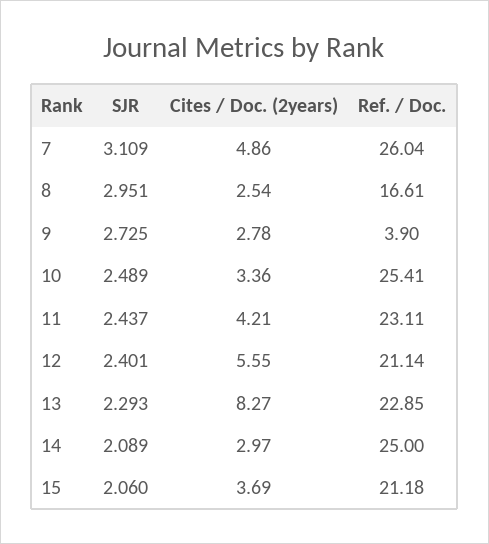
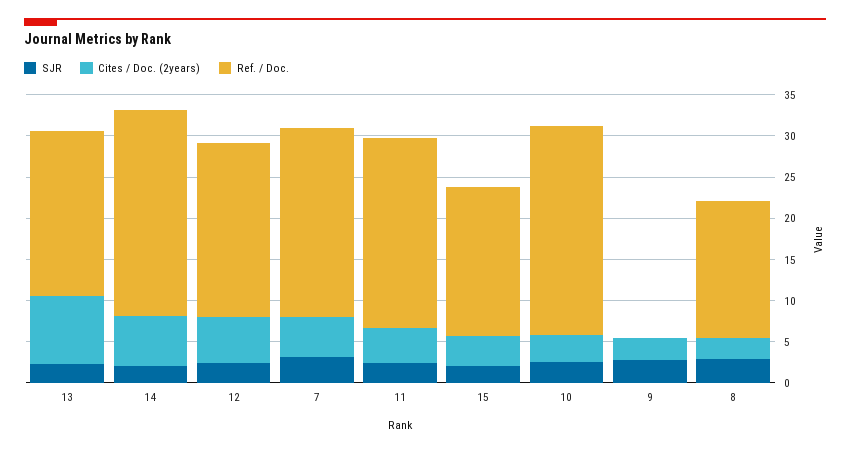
Ref. / Doc., 7: 26.04 -> 23
Ref. / Doc., 9: 3.9 -> 0
Ref. / Doc., 13: 22.85 -> 20
Cites / Doc. (2years), 14: 2.97 -> 6
Ref. / Doc., 15: 21.18 -> 18

